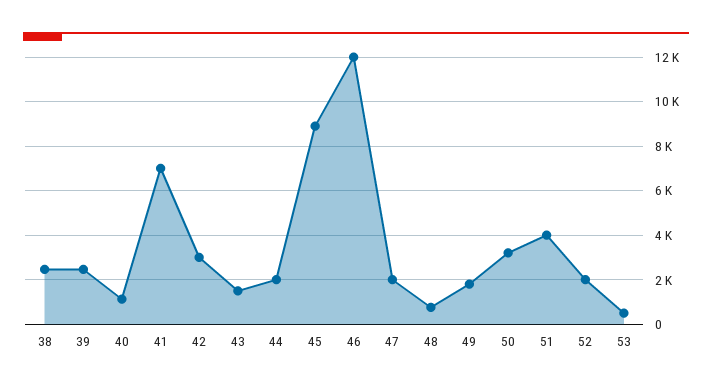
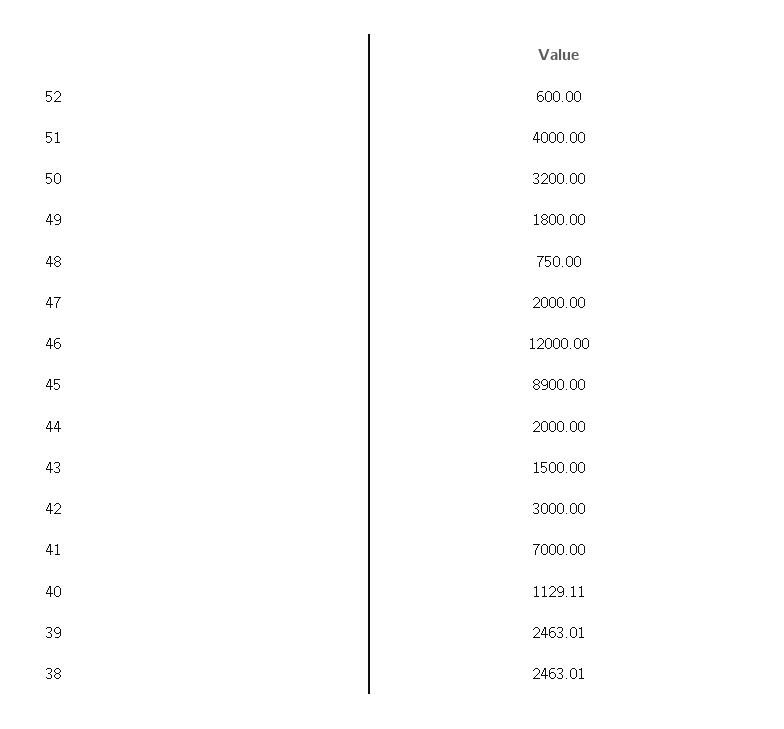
52: 2000 -> 600
53: 500 -> none

